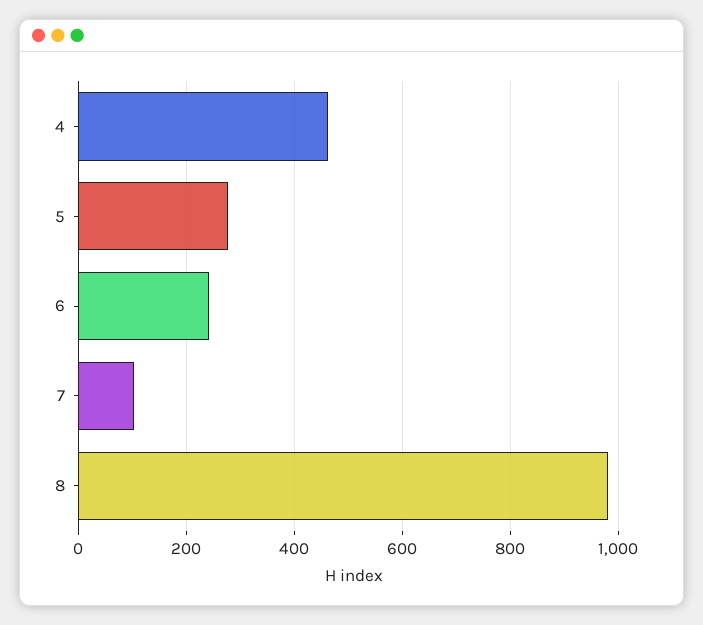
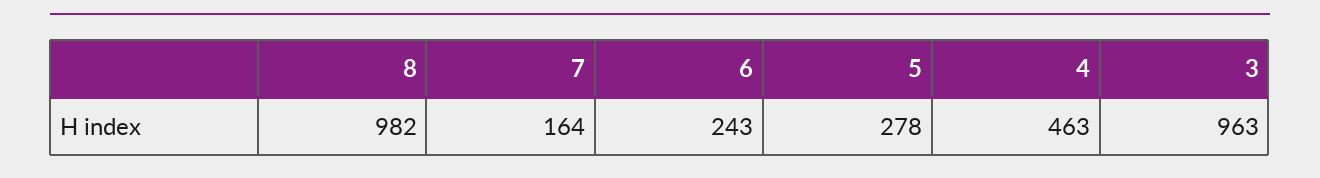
7: 100 -> 164
3: none -> 963

